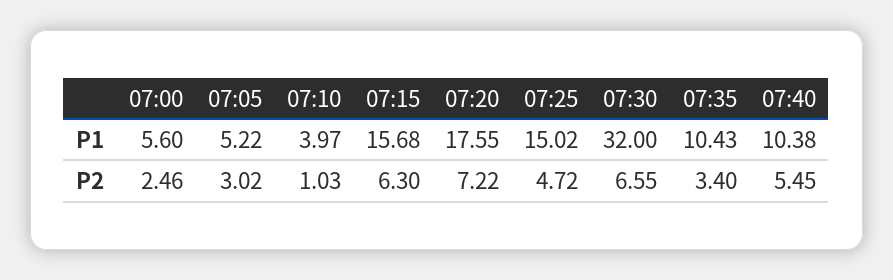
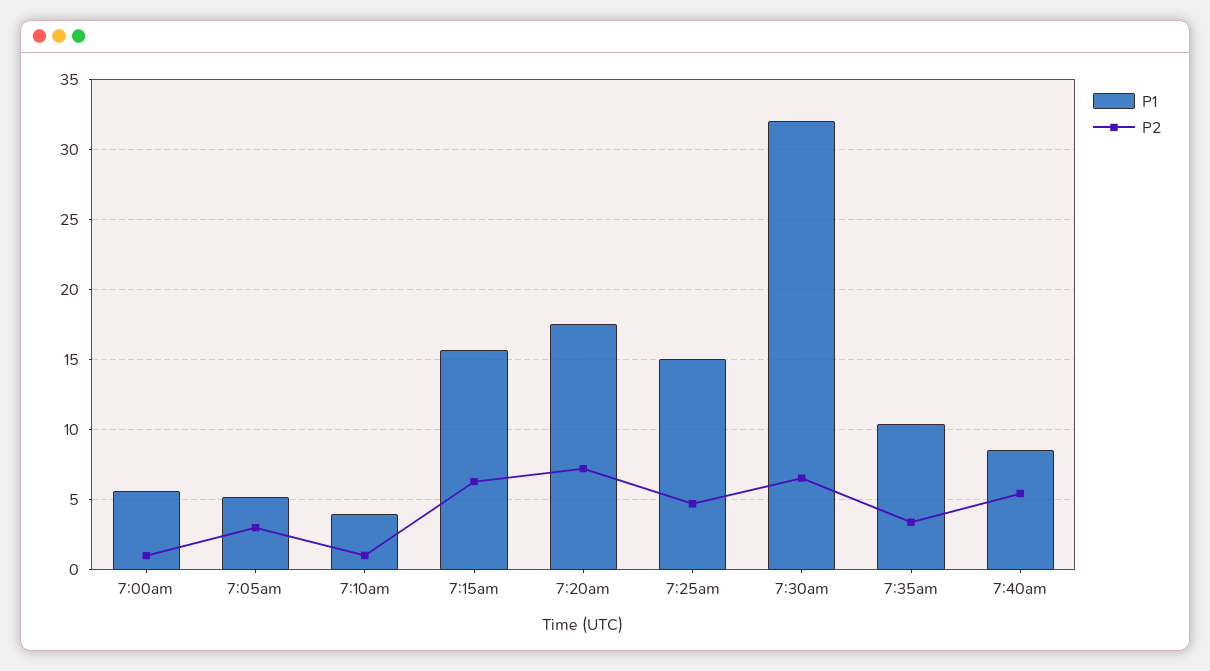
P1, 07:40: 10.38 -> 8.5
P2, 07:00: 2.46 -> 1

